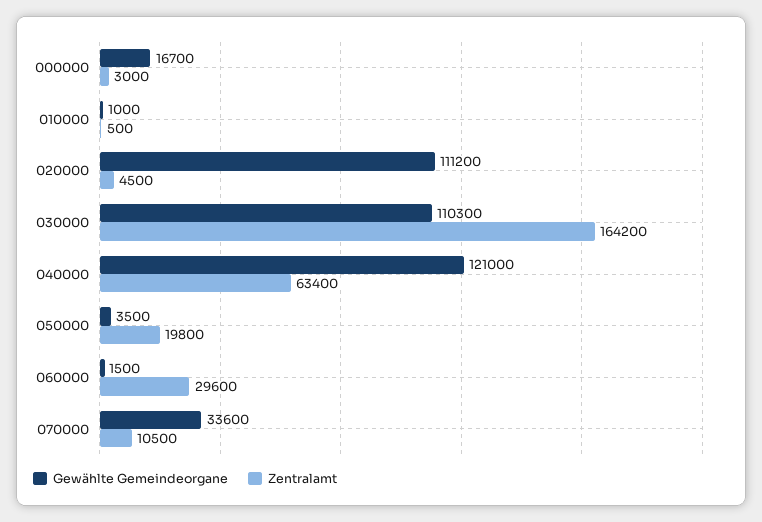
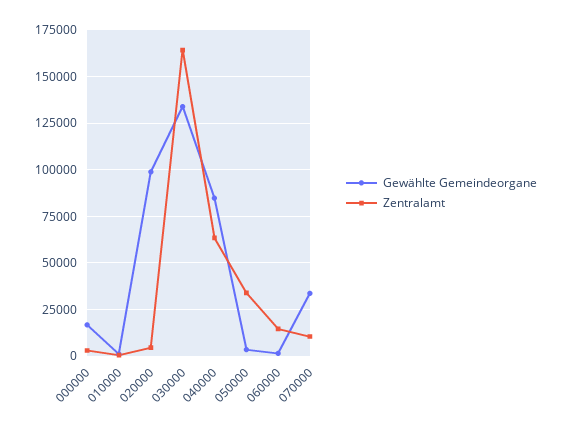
Gewählte Gemeindeorgane, 020000: 111200 -> 100000
Gewählte Gemeindeorgane, 030000: 110300 -> 135000
Gewählte Gemeindeorgane, 040000: 121000 -> 85000
Zentralamt, 050000: 19800 -> 35000
Zentralamt, 060000: 29600 -> 15000

